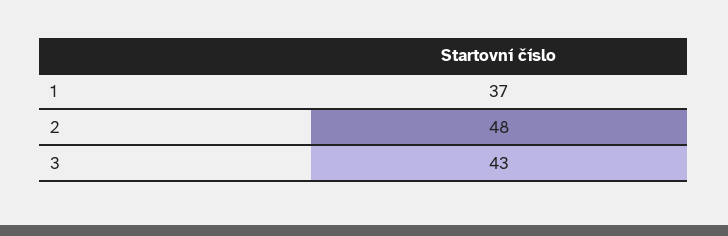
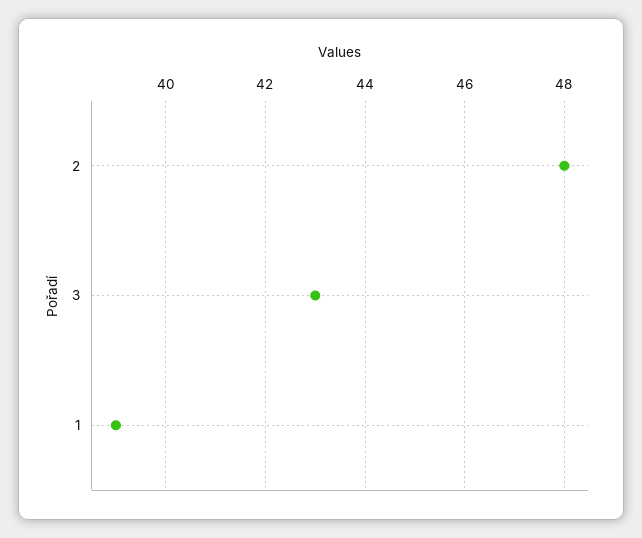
1: 37 -> 39

